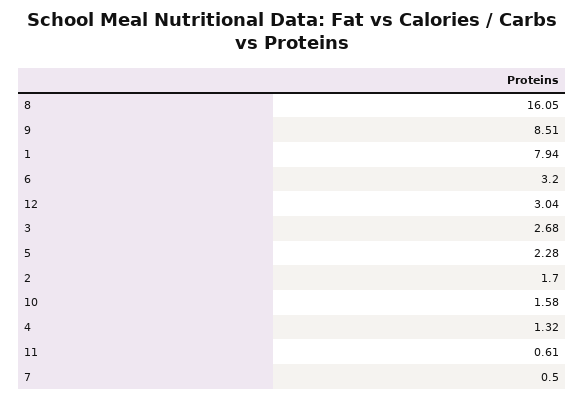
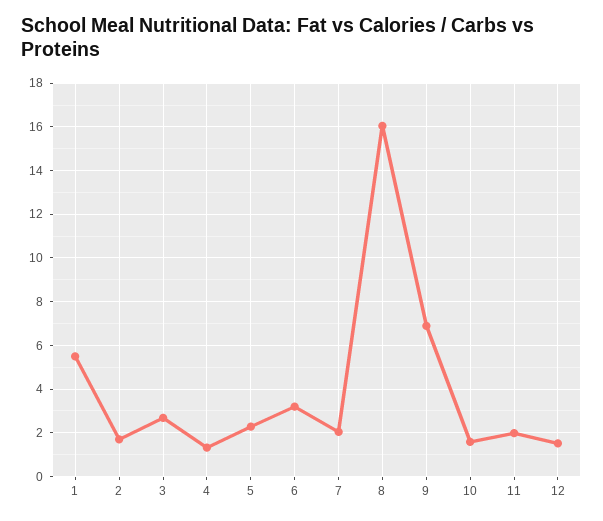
9: 8.51 -> 7
1: 7.94 -> 5.5
12: 3.04 -> 1.5
11: 0.61 -> 2
7: 0.5 -> 2

